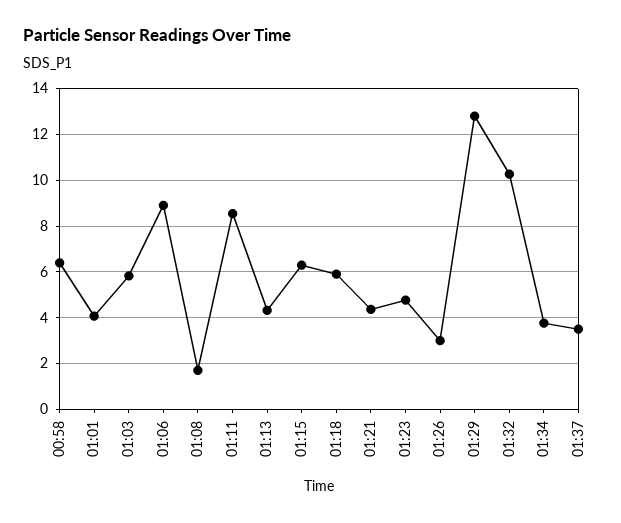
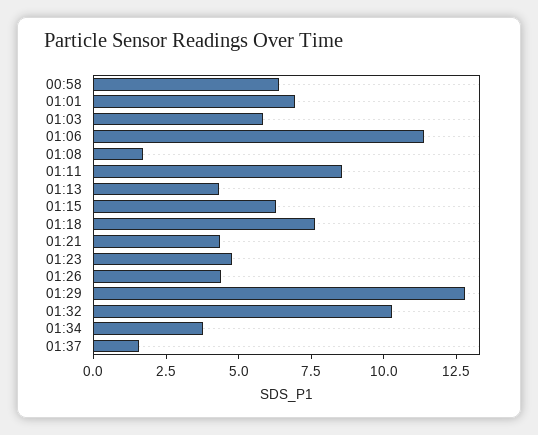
01:01: 4 -> 7
01:06: 9 -> 11.5
01:18: 6 -> 7.5
01:26: 3 -> 4.5
01:37: 3.5 -> 1.5

